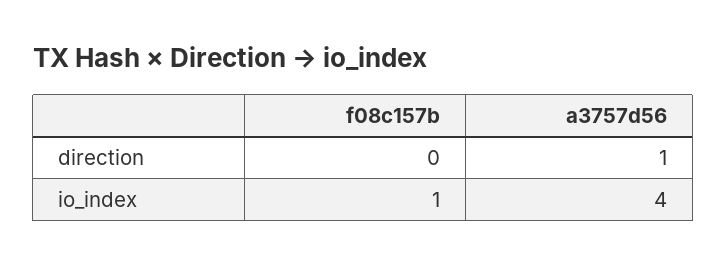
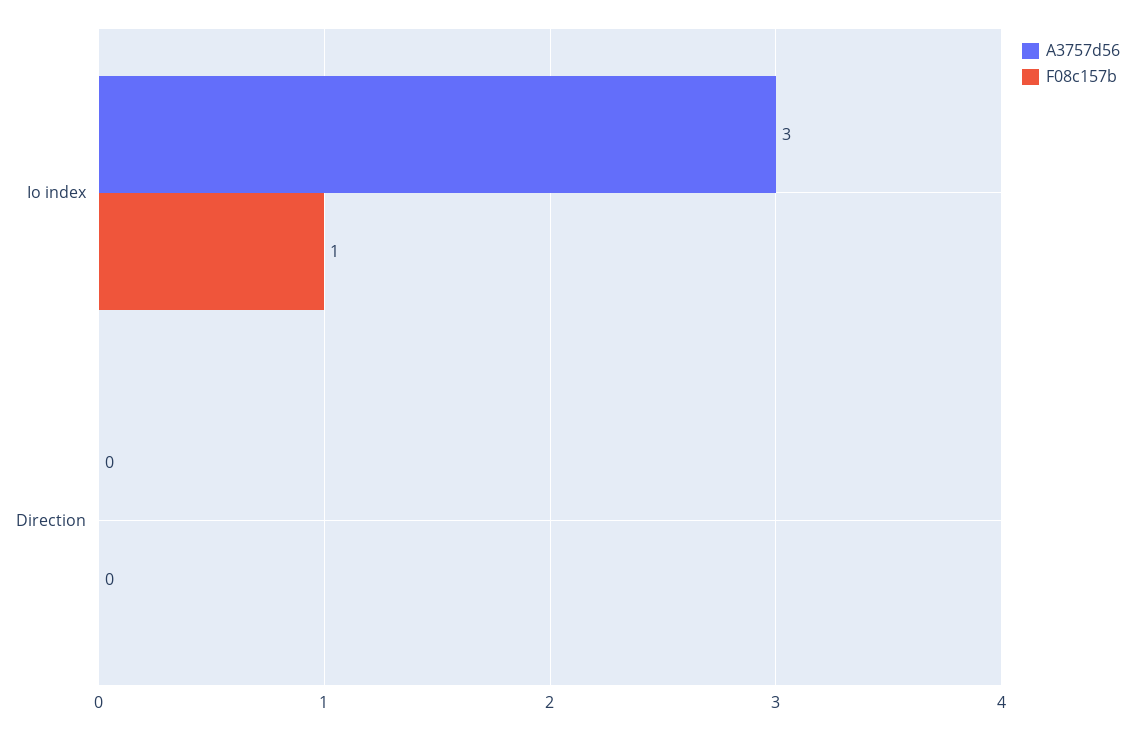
a3757d56, direction: 1 -> 0
a3757d56, io_index: 4 -> 3

